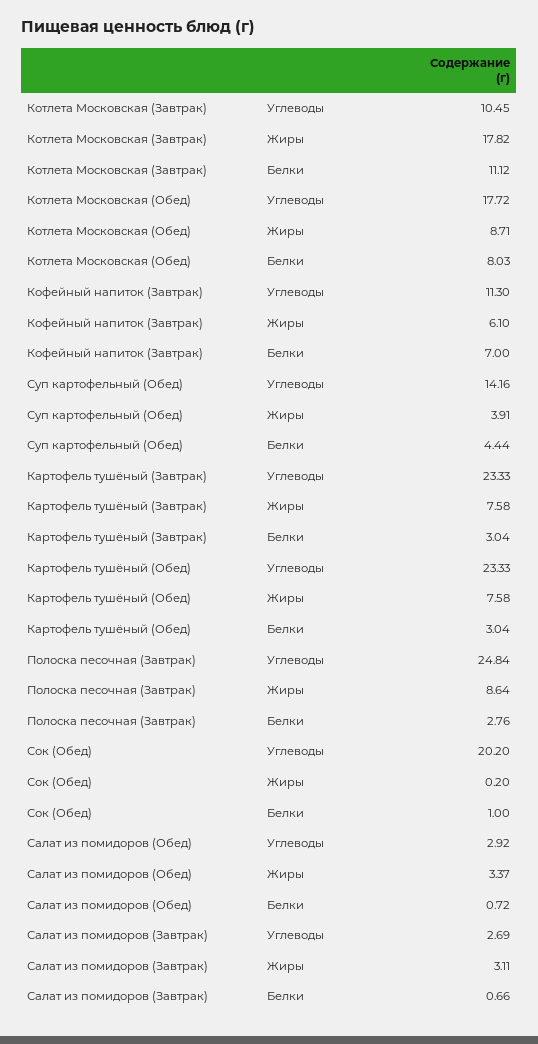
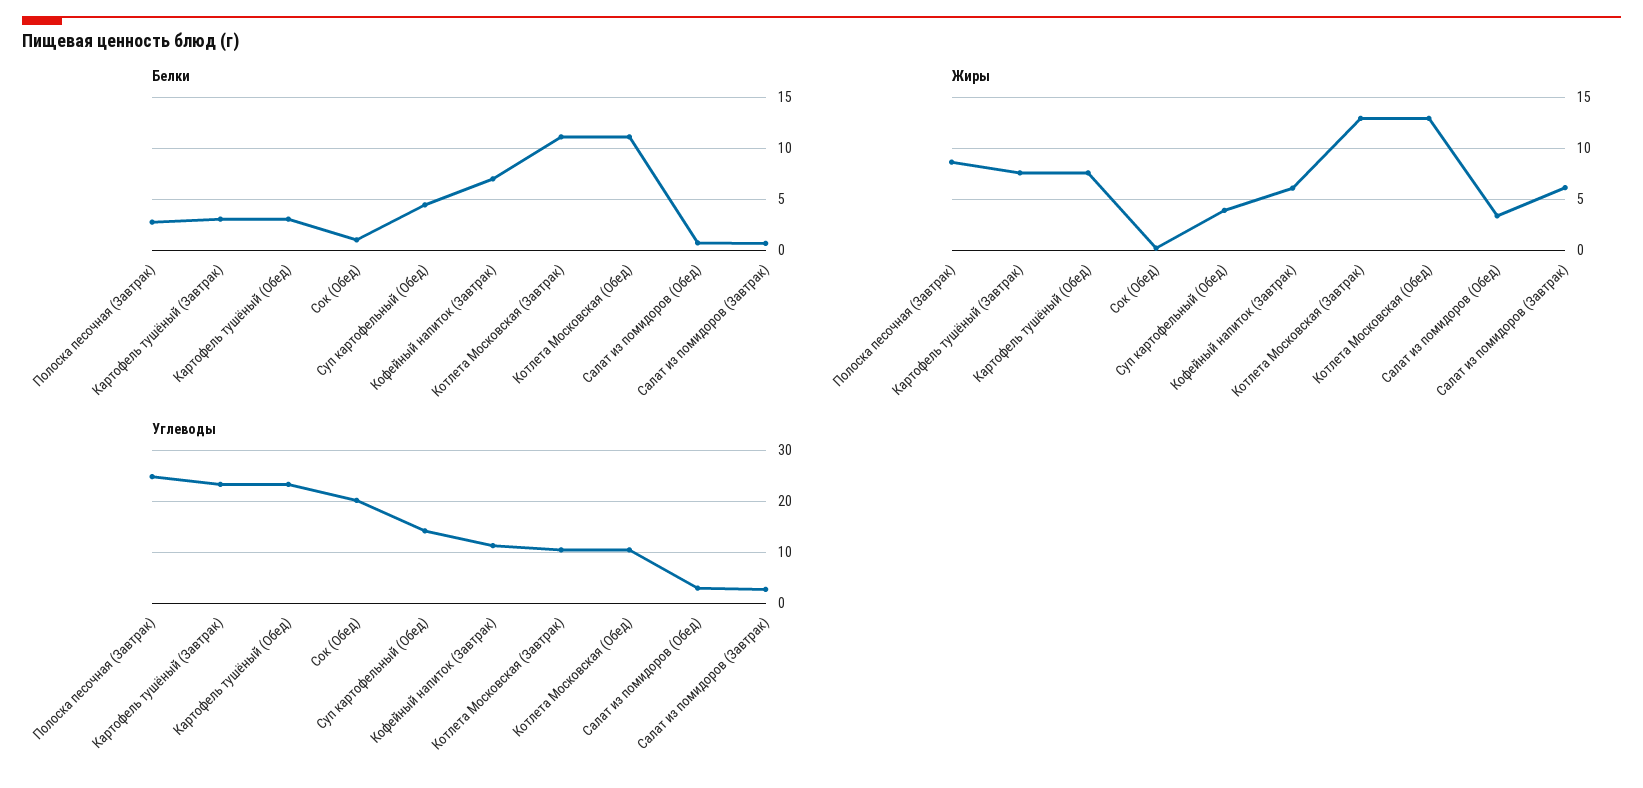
Жиры, Котлета Московская (Завтрак): 17.82 -> 13
Углеводы, Котлета Московская (Обед): 17.72 -> 10
Жиры, Котлета Московская (Обед): 8.71 -> 13
Белки, Котлета Московская (Обед): 8.03 -> 11
Жиры, Салат из помидоров (Завтрак): 3.11 -> 6

